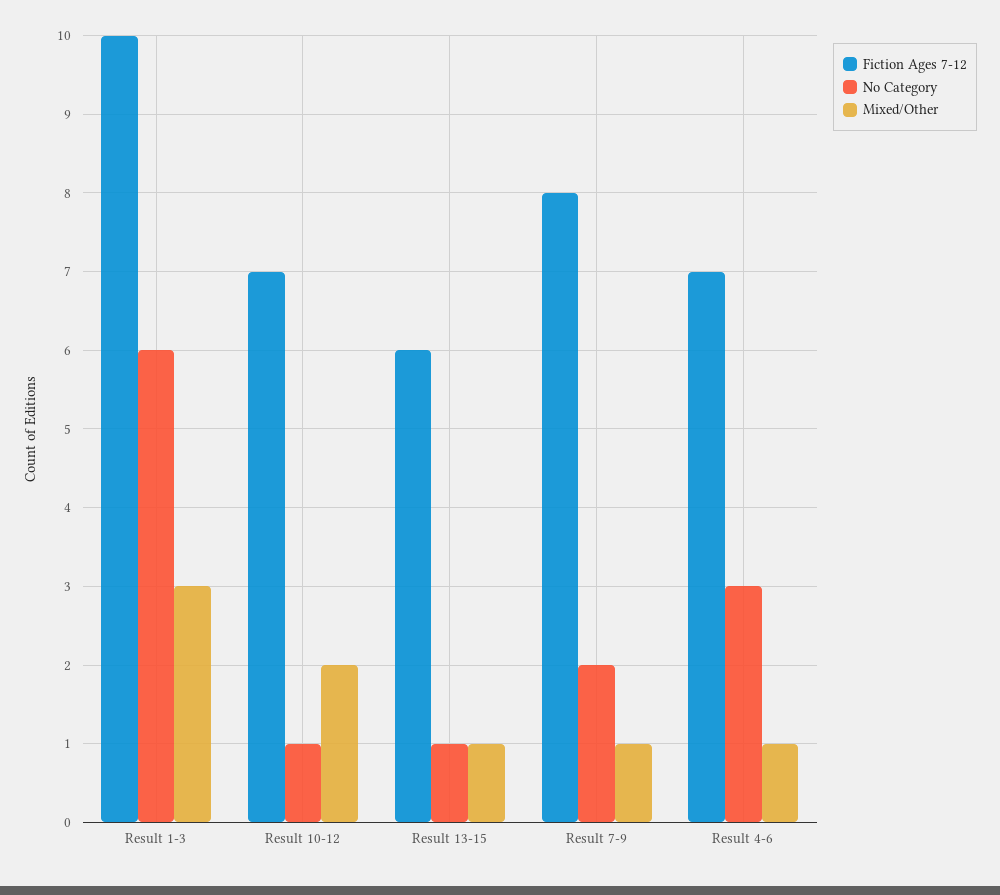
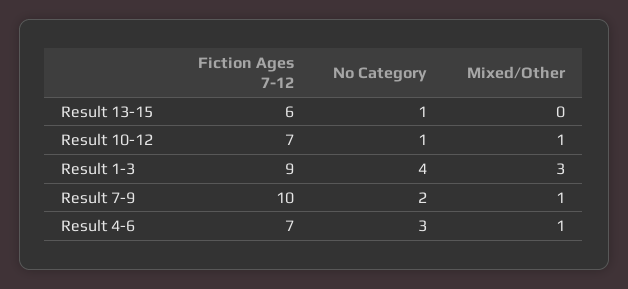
Fiction Ages 7-12, Result 1-3: 10 -> 9
No Category, Result 1-3: 6 -> 4
Mixed/Other, Result 10-12: 2 -> 1
Mixed/Other, Result 13-15: 1 -> 0
Fiction Ages 7-12, Result 7-9: 8 -> 10

